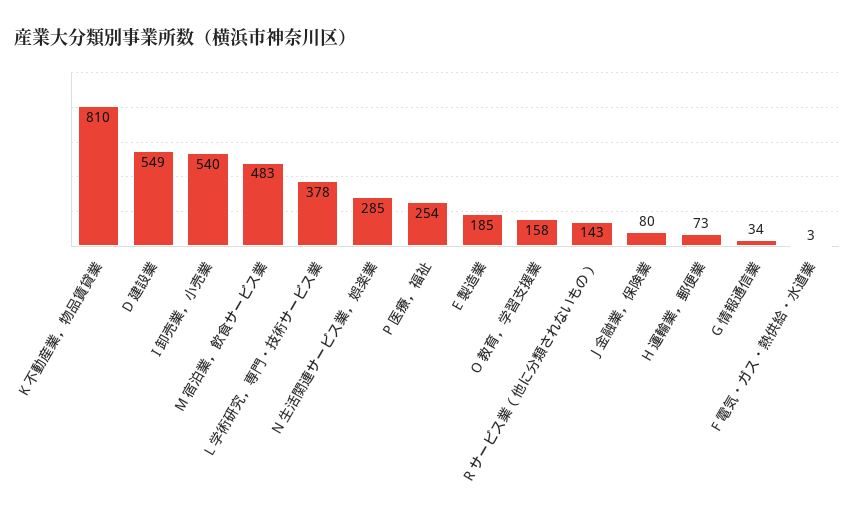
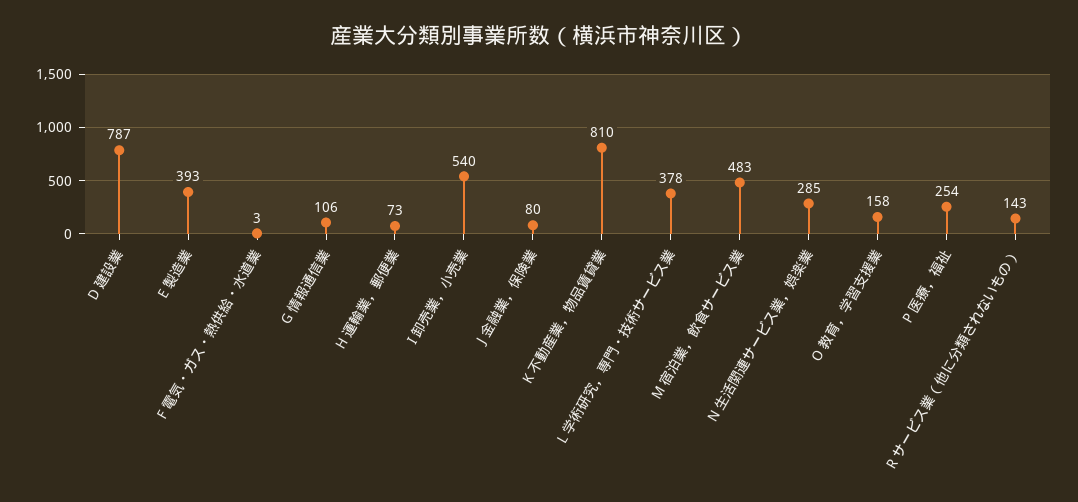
D 建設業: 549 -> 787
E 製造業: 185 -> 393
G 情報通信業: 34 -> 106

